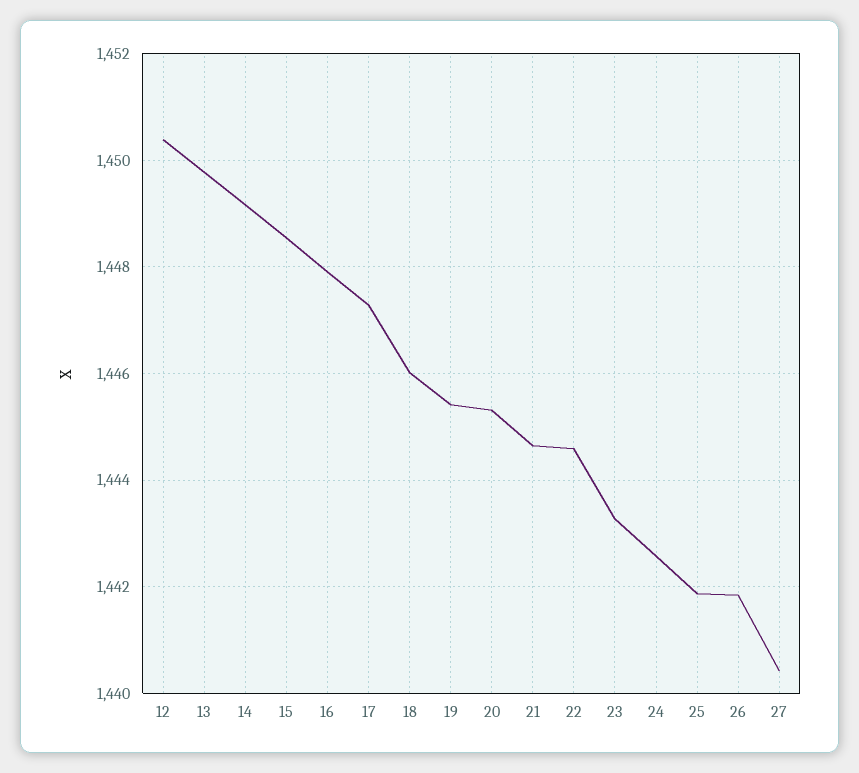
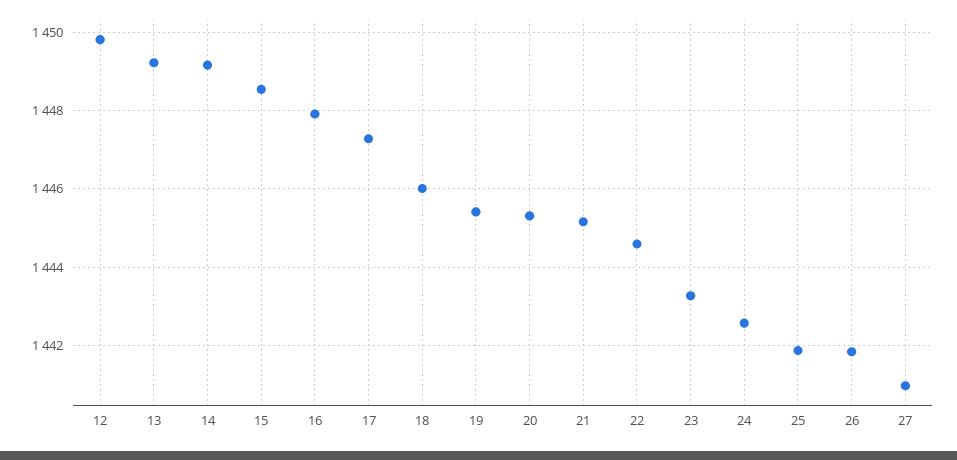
12: 1450.4 -> 1449.8
13: 1449.8 -> 1449.2
21: 1444.6 -> 1445.2
27: 1440.4 -> 1441

